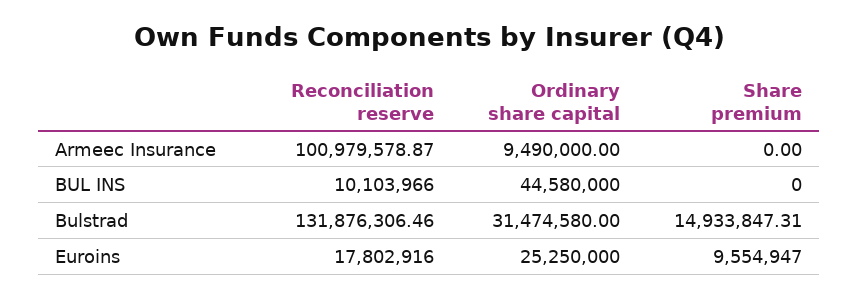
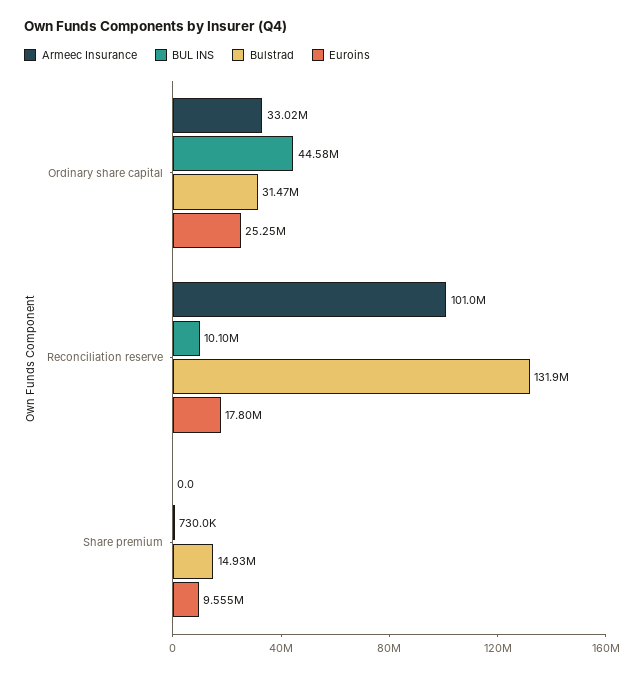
Armeec Insurance, Ordinary share capital: 9490000 -> 33020000
BUL INS, Share premium: 0 -> 730000

